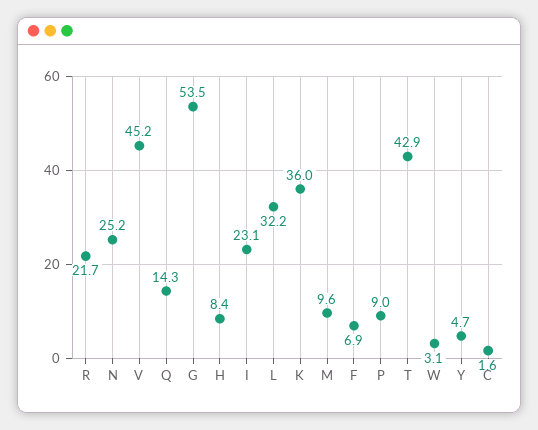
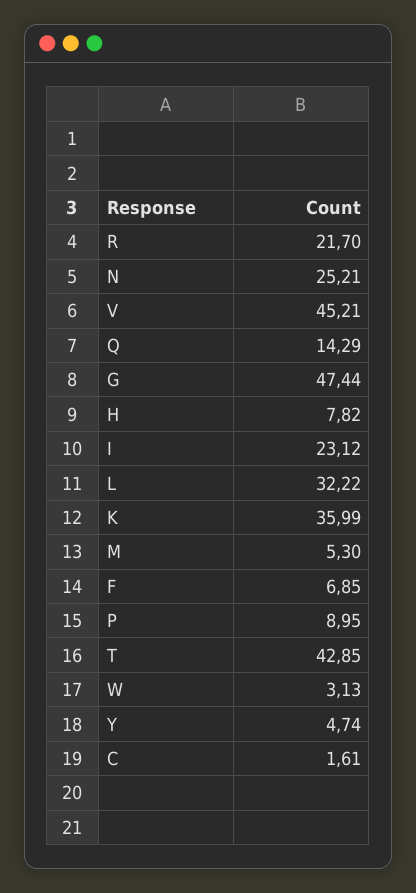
G: 53.5 -> 47.44
H: 8.4 -> 7.82
M: 9.6 -> 5.3

